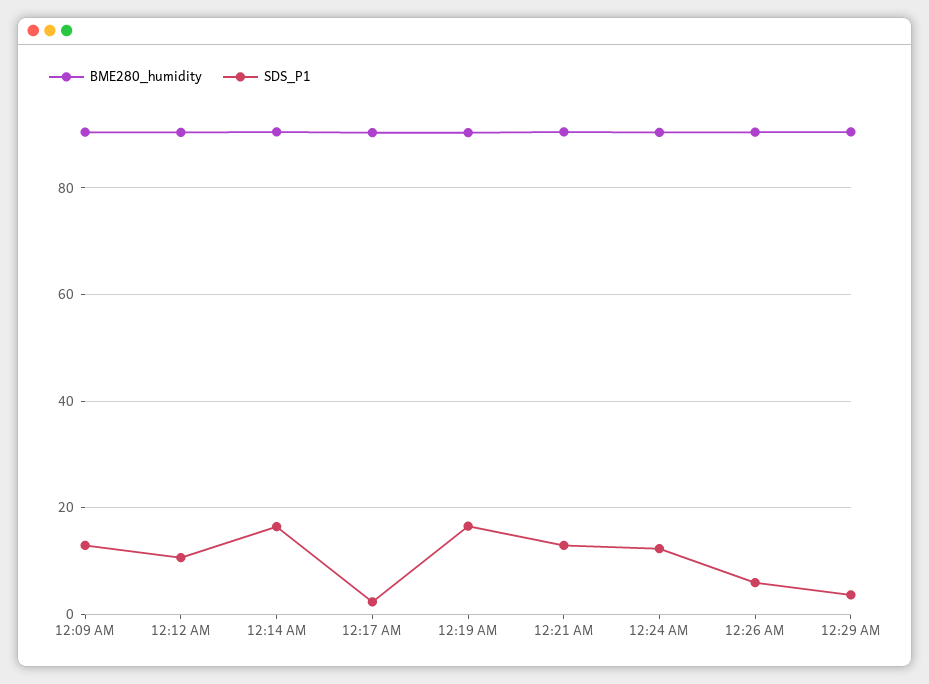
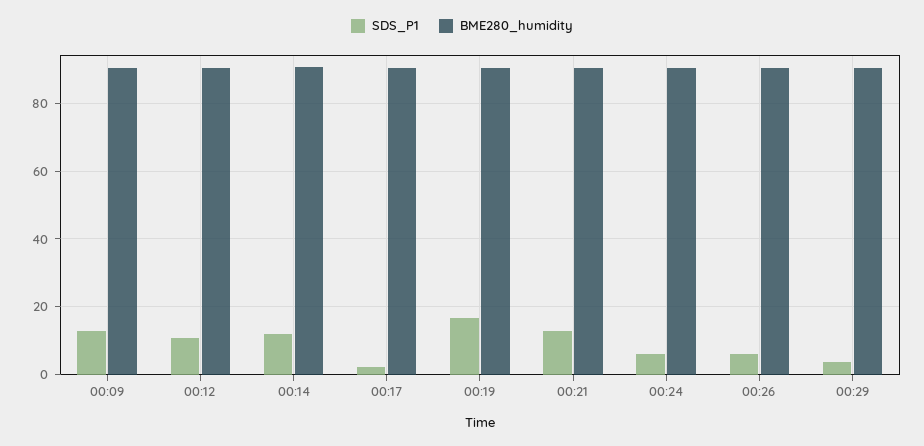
SDS_P1, 12:14 AM: 16 -> 12
SDS_P1, 12:24 AM: 12 -> 6

